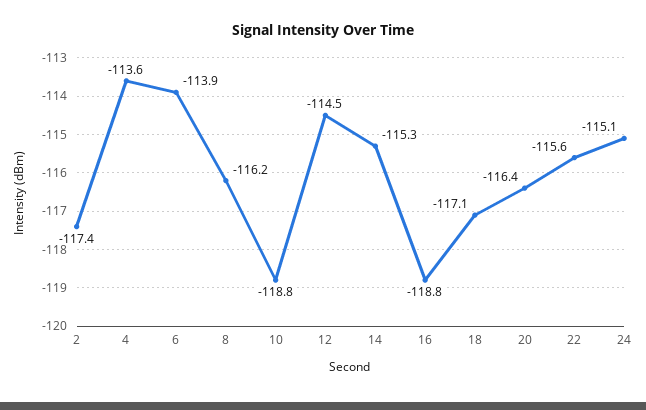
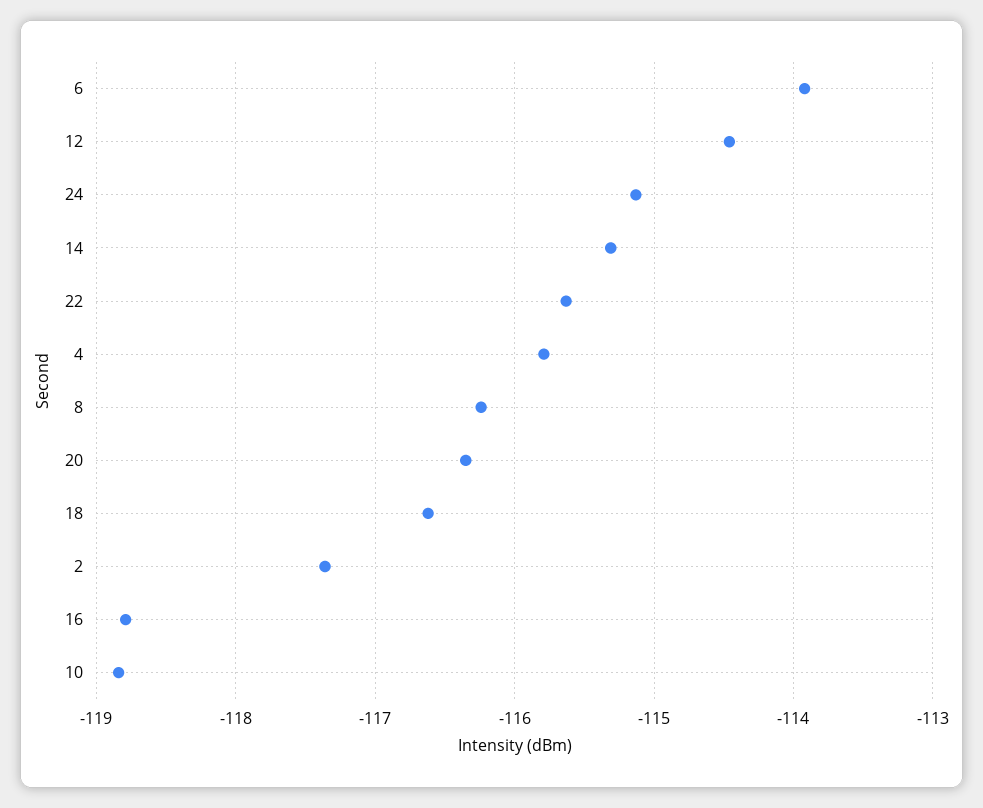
4: -113.6 -> -115.8
18: -117.1 -> -116.6

